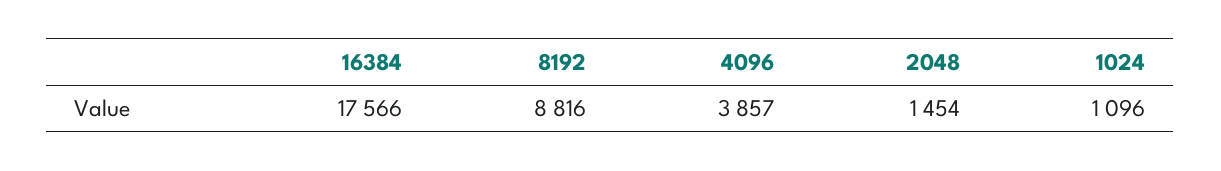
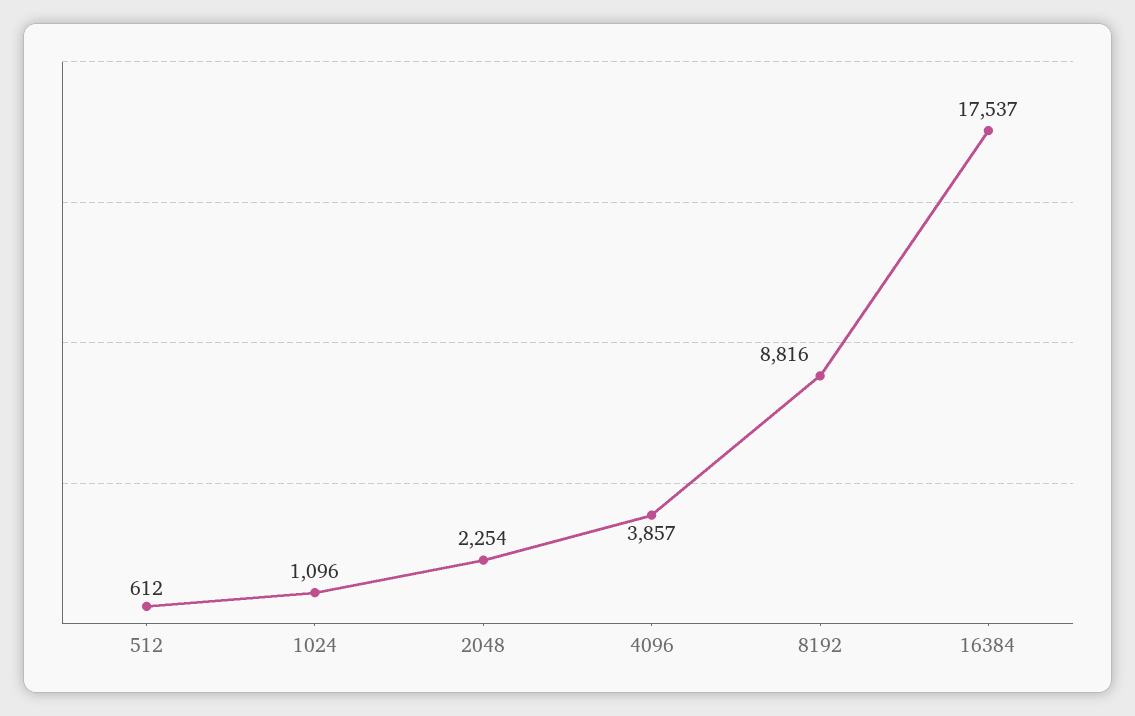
16384: 17566 -> 17537
2048: 1454 -> 2254
512: none -> 612

